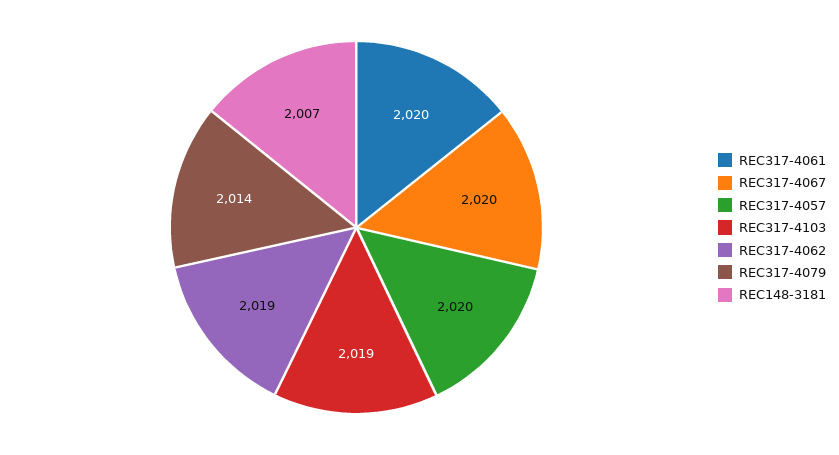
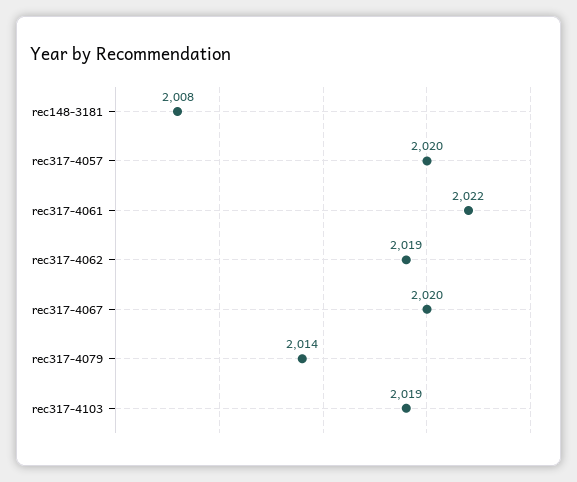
REC317-4061: 2020 -> 2022
REC148-3181: 2007 -> 2008

